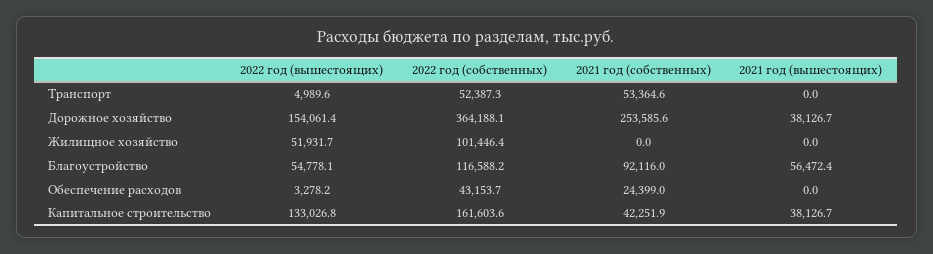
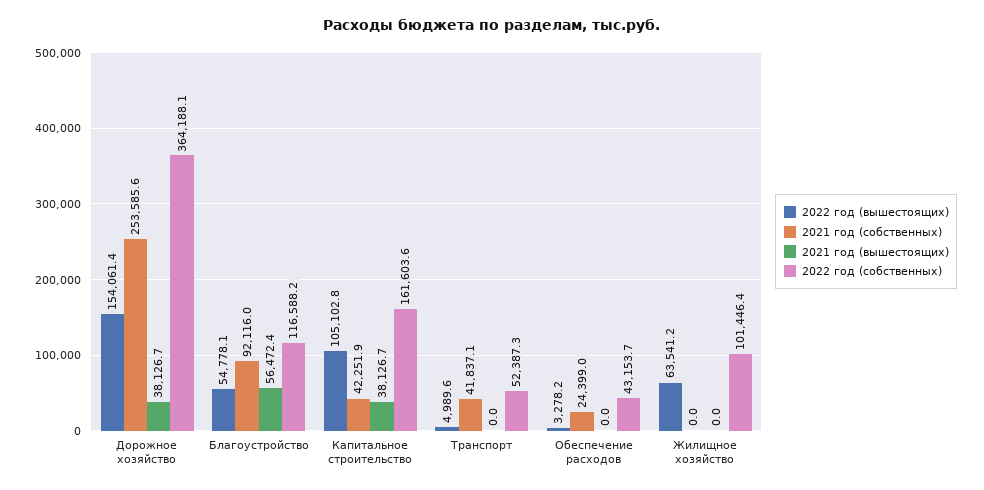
2021 год (собственных), Транспорт: 53364.6 -> 41837.1
2022 год (вышестоящих), Жилищное хозяйство: 51931.7 -> 63541.2
2022 год (вышестоящих), Капитальное строительство: 133026.8 -> 105102.8

